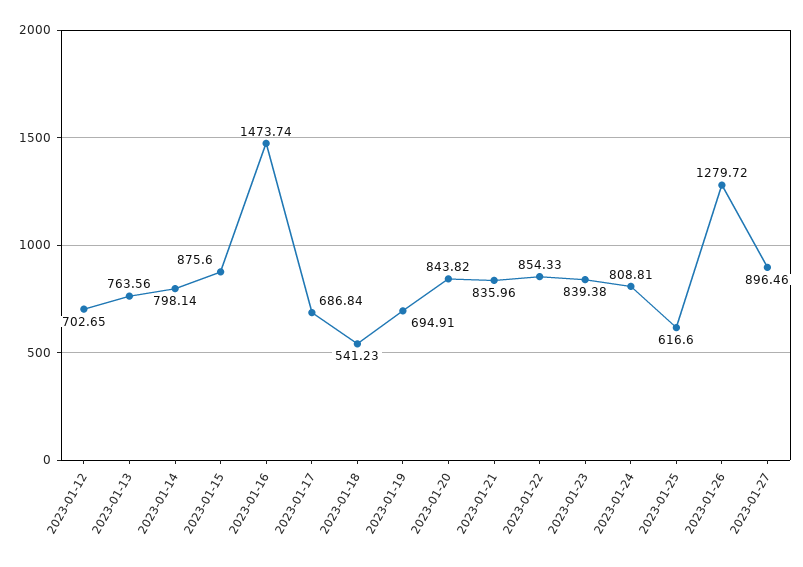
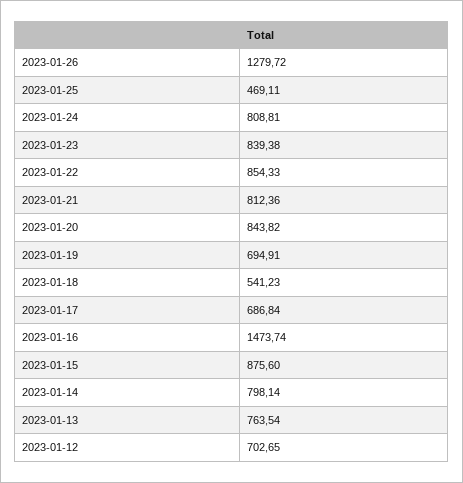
2023-01-13: 763.56 -> 763.54
2023-01-21: 835.96 -> 812.36
2023-01-25: 616.6 -> 469.11
2023-01-27: 896.46 -> none

